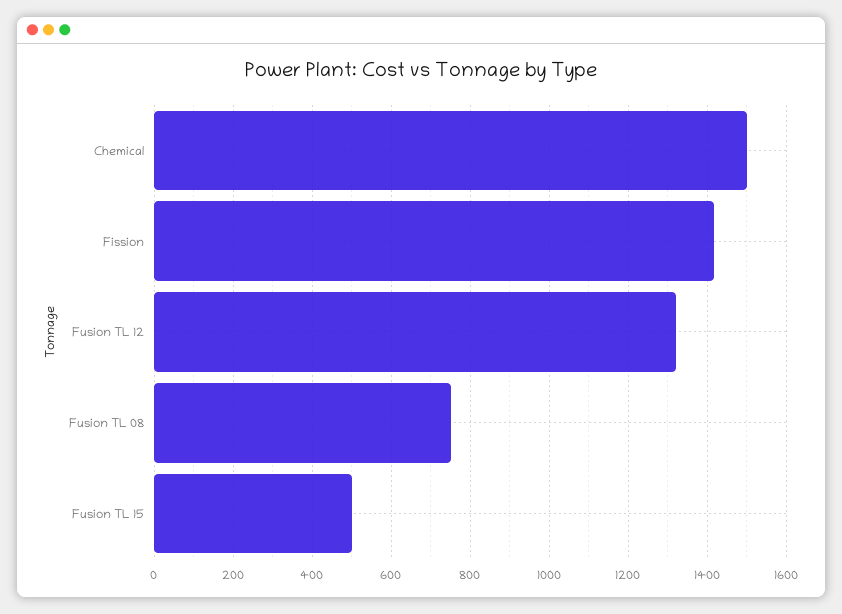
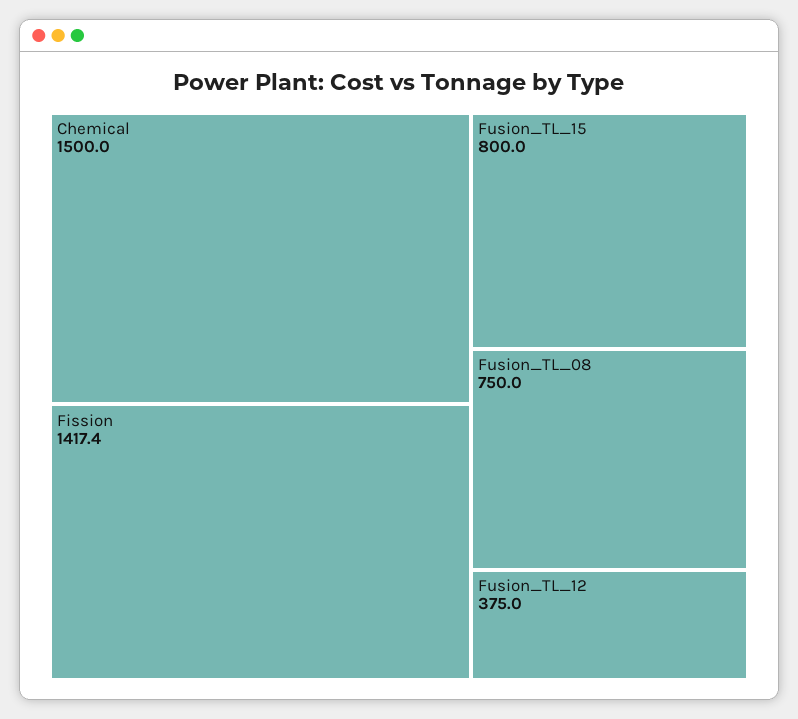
Fusion TL 12: 1320 -> 375
Fusion TL 15: 500 -> 800

